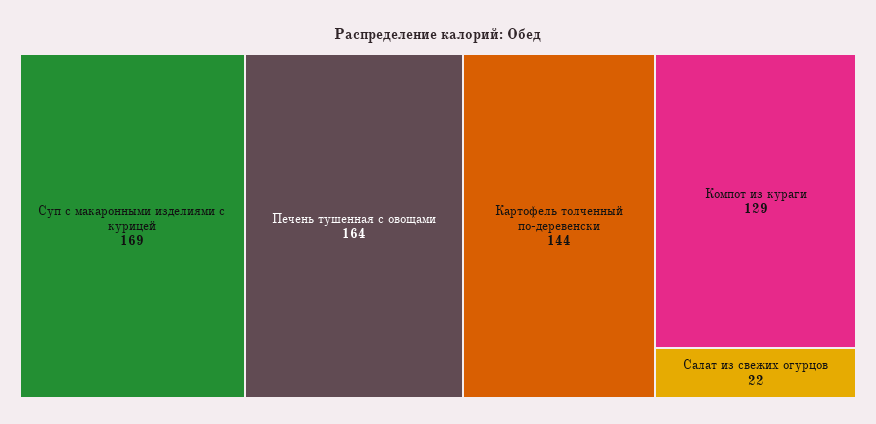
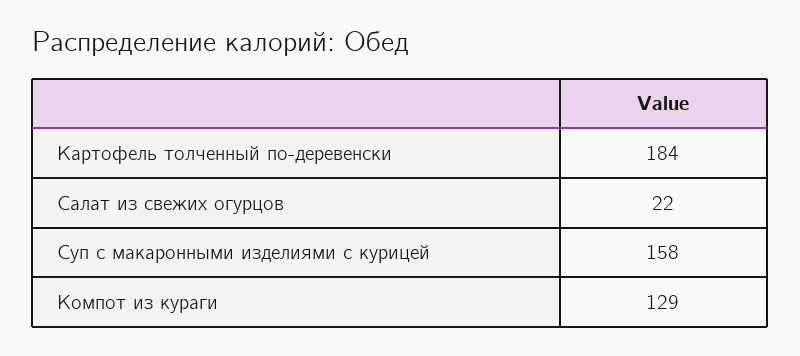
Суп с макаронными изделиями с курицей: 169 -> 158
Печень тушенная с овощами: 164 -> none
Картофель толченный по-деревенски: 144 -> 184

